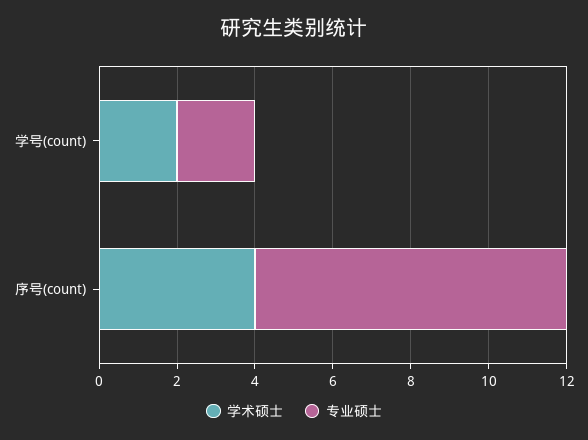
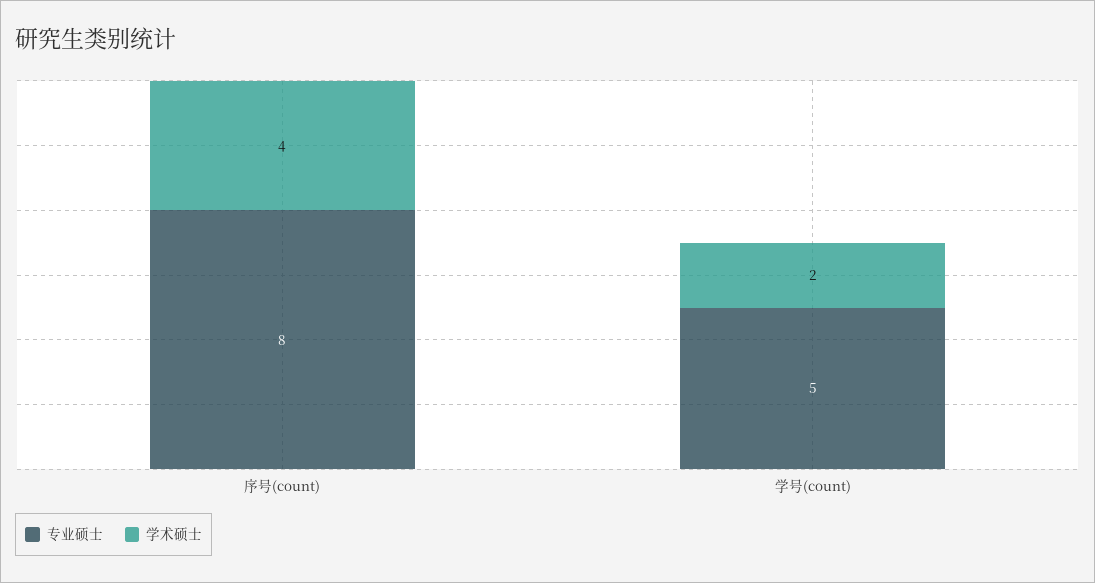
专业硕士, 学号(count): 2 -> 5

